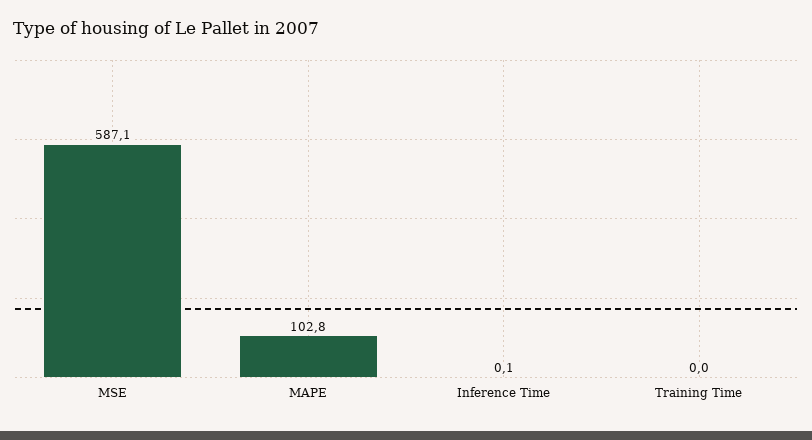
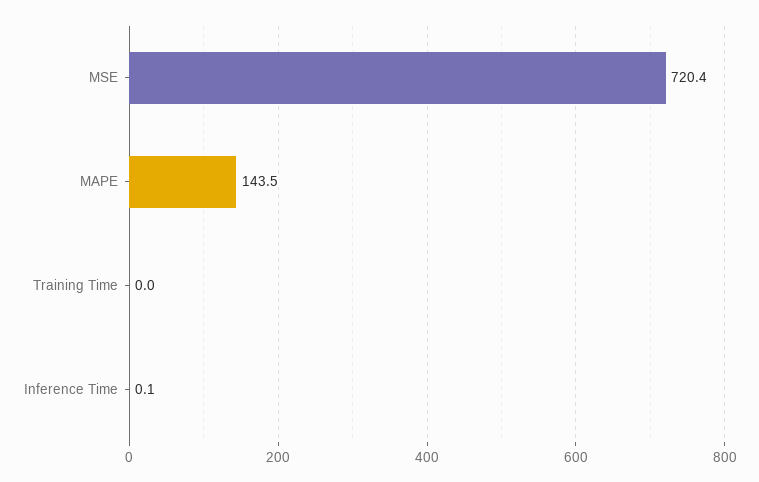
MSE: 587.1 -> 720.4
MAPE: 102.8 -> 143.5

